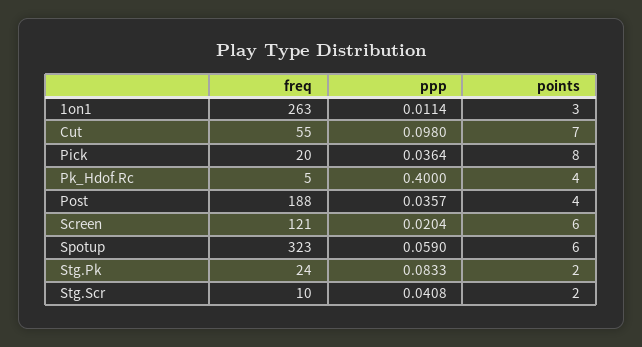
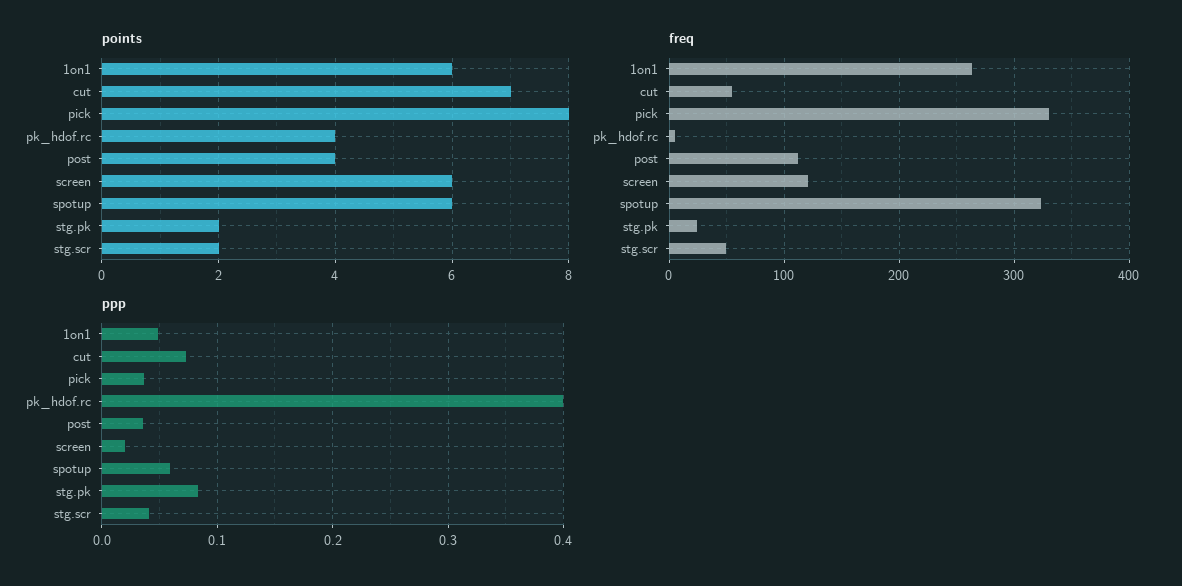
ppp, 1on1: 0.0114 -> 0.05
points, 1on1: 3 -> 6
ppp, Cut: 0.098 -> 0.07
freq, Pick: 20 -> 330
freq, Post: 188 -> 110
freq, Stg.Scr: 10 -> 50

